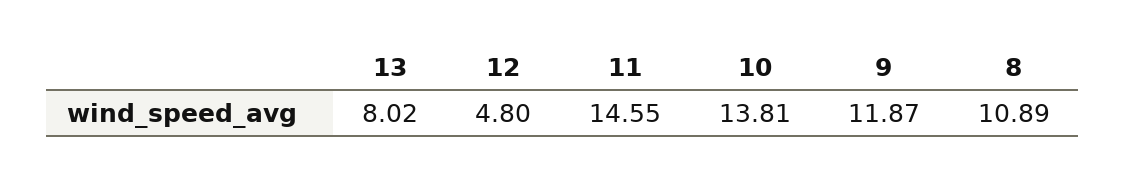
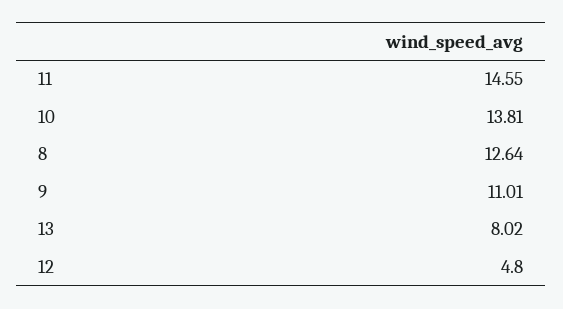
9: 11.87 -> 11.01
8: 10.89 -> 12.64

